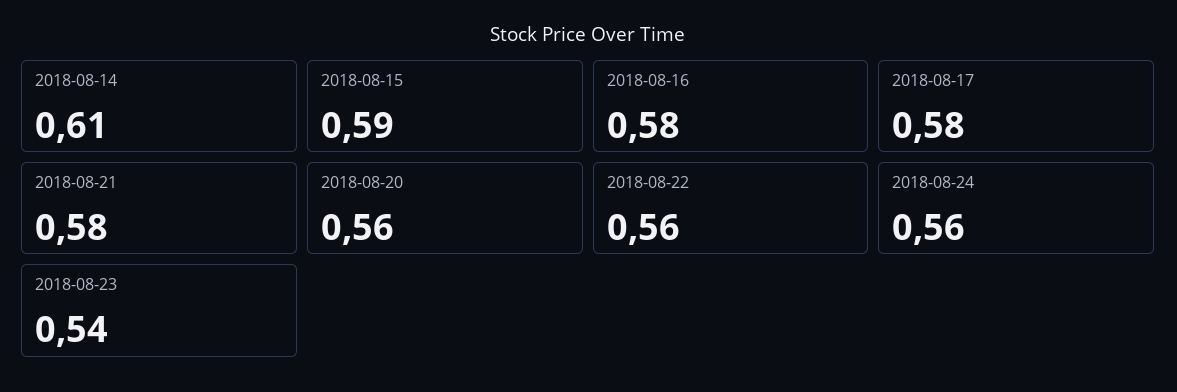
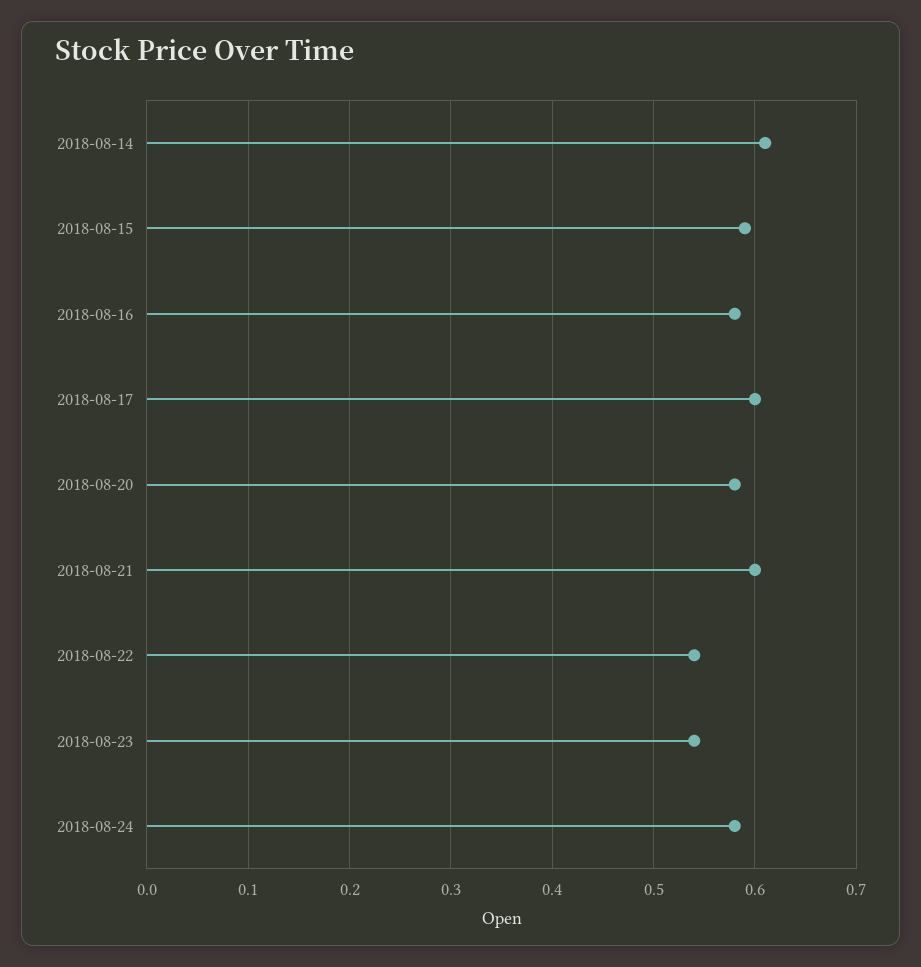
2018-08-17: 0.58 -> 0.6
2018-08-21: 0.58 -> 0.6
2018-08-20: 0.56 -> 0.58
2018-08-22: 0.56 -> 0.54
2018-08-24: 0.56 -> 0.58

